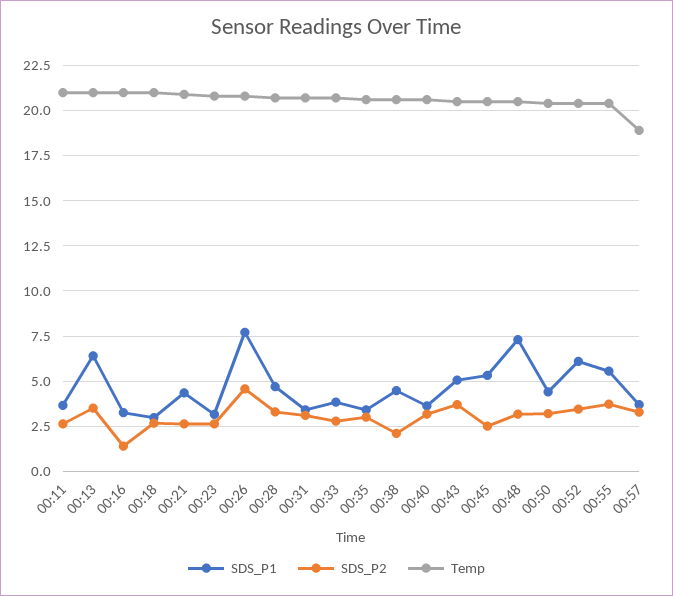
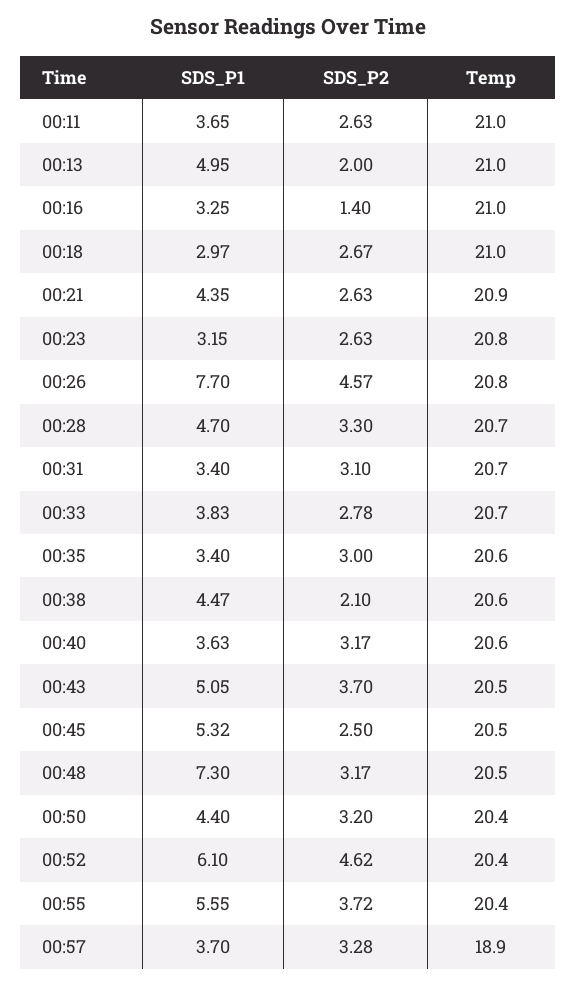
SDS_P1, 00:13: 6.5 -> 4.95
SDS_P2, 00:13: 3.5 -> 2
SDS_P2, 00:52: 3.5 -> 4.62

